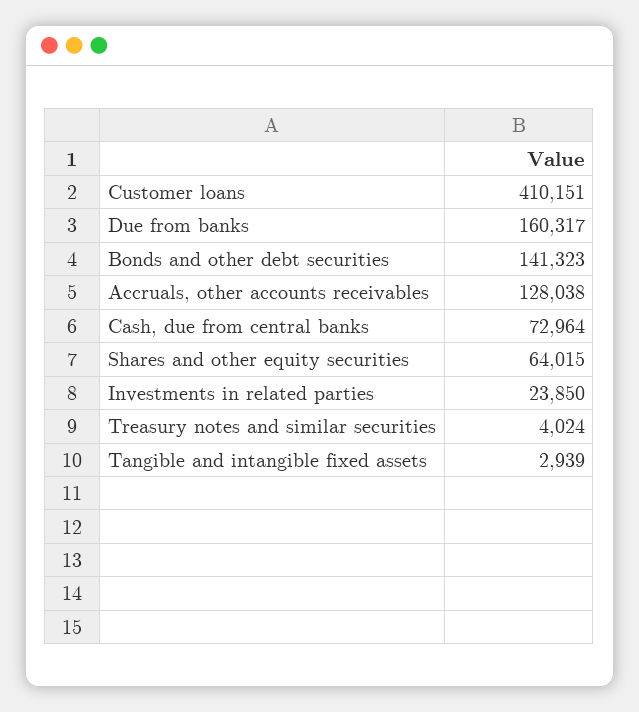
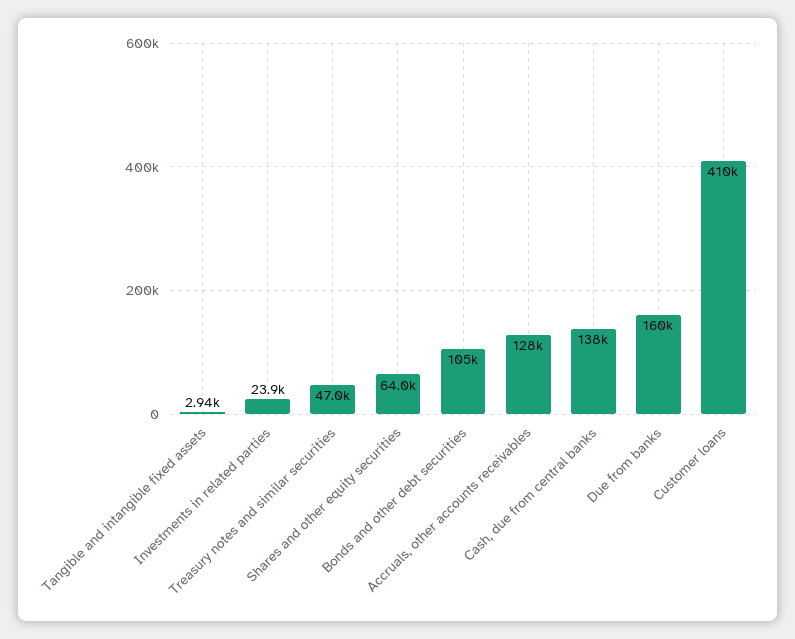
Bonds and other debt securities: 141323 -> 105000
Cash, due from central banks: 72964 -> 138000
Treasury notes and similar securities: 4024 -> 47000

